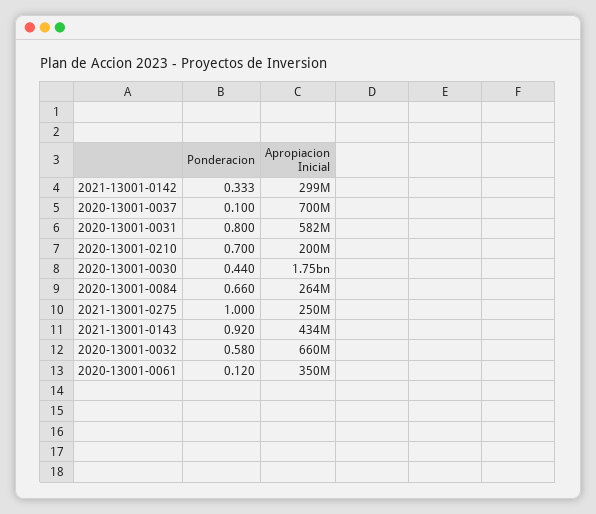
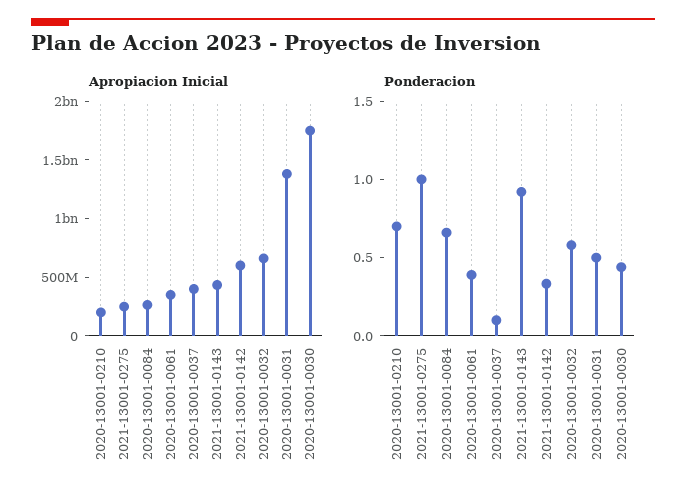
Apropiacion Inicial, 2021-13001-0142: 299000000 -> 600000000
Apropiacion Inicial, 2020-13001-0037: 700000000 -> 400000000
Ponderacion, 2020-13001-0031: 0.8 -> 0.5
Apropiacion Inicial, 2020-13001-0031: 582000000 -> 1400000000
Ponderacion, 2020-13001-0061: 0.12 -> 0.4

